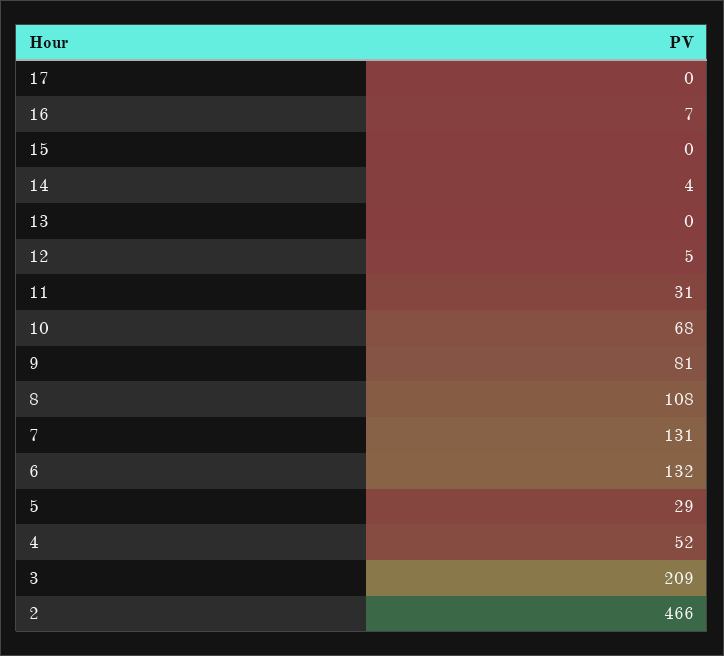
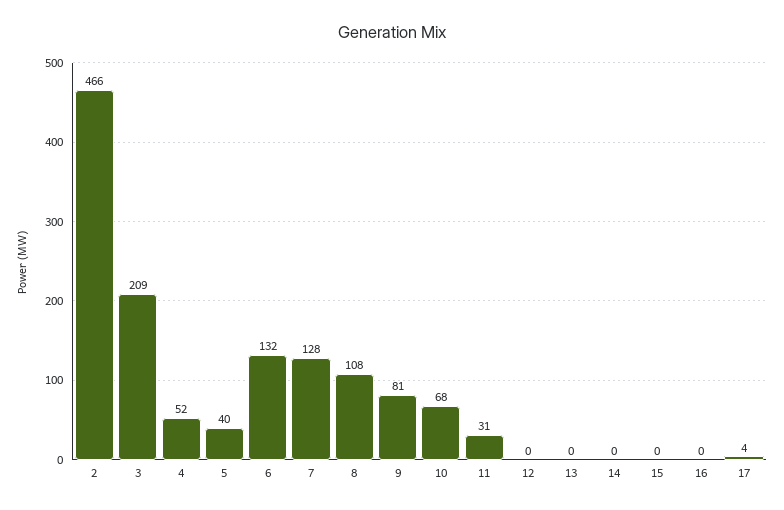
17: 0 -> 4
16: 7 -> 0
14: 4 -> 0
12: 5 -> 0
7: 131 -> 128
5: 29 -> 40

